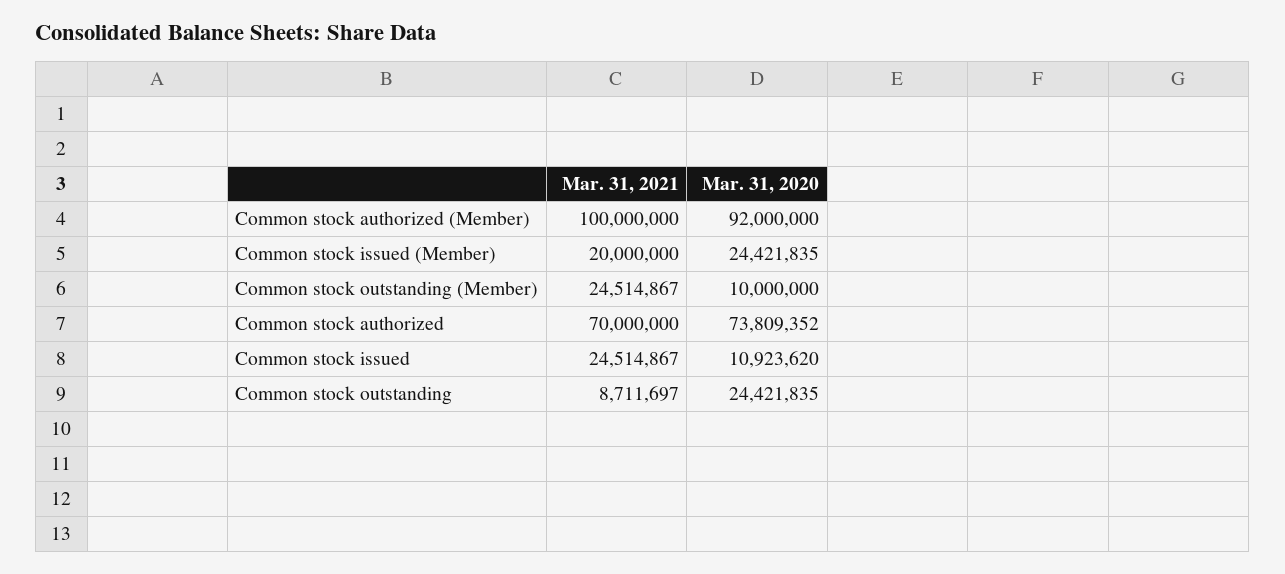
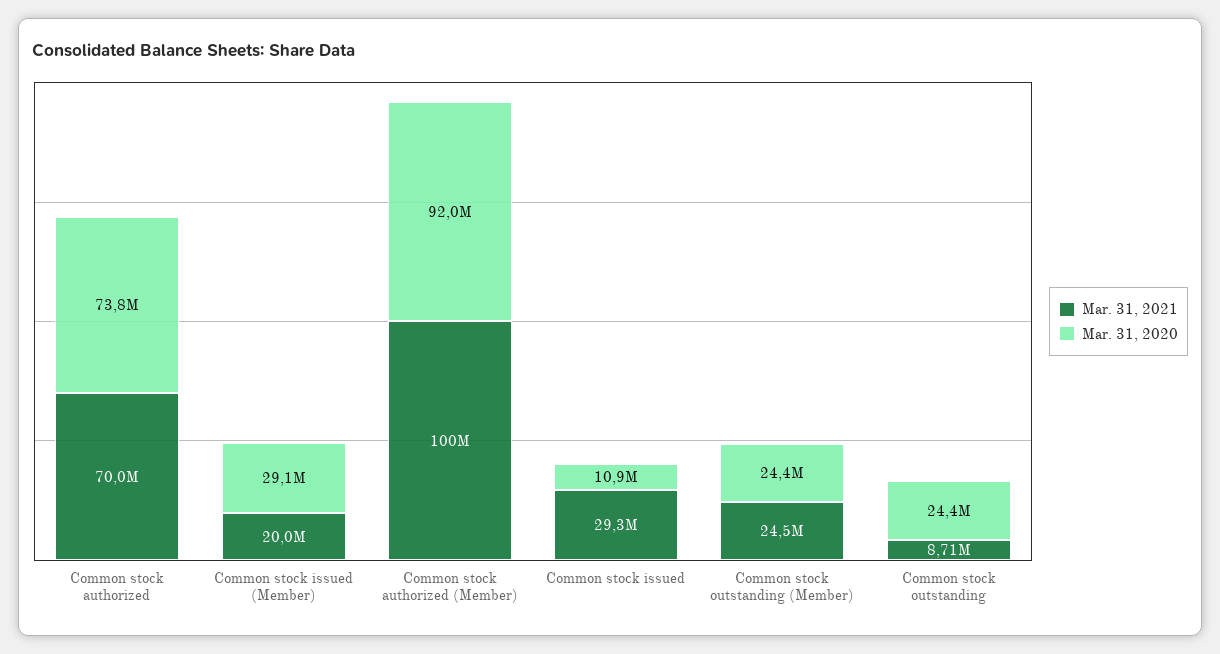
Mar. 31, 2020, Common stock issued (Member): 24421835 -> 29100000
Mar. 31, 2020, Common stock outstanding (Member): 10000000 -> 24400000
Mar. 31, 2021, Common stock issued: 24514867 -> 29300000

